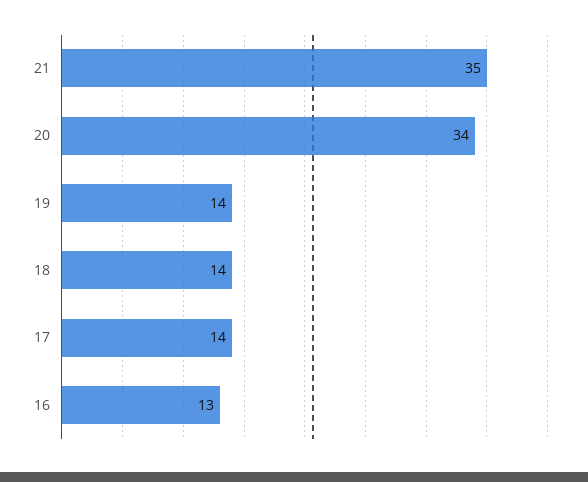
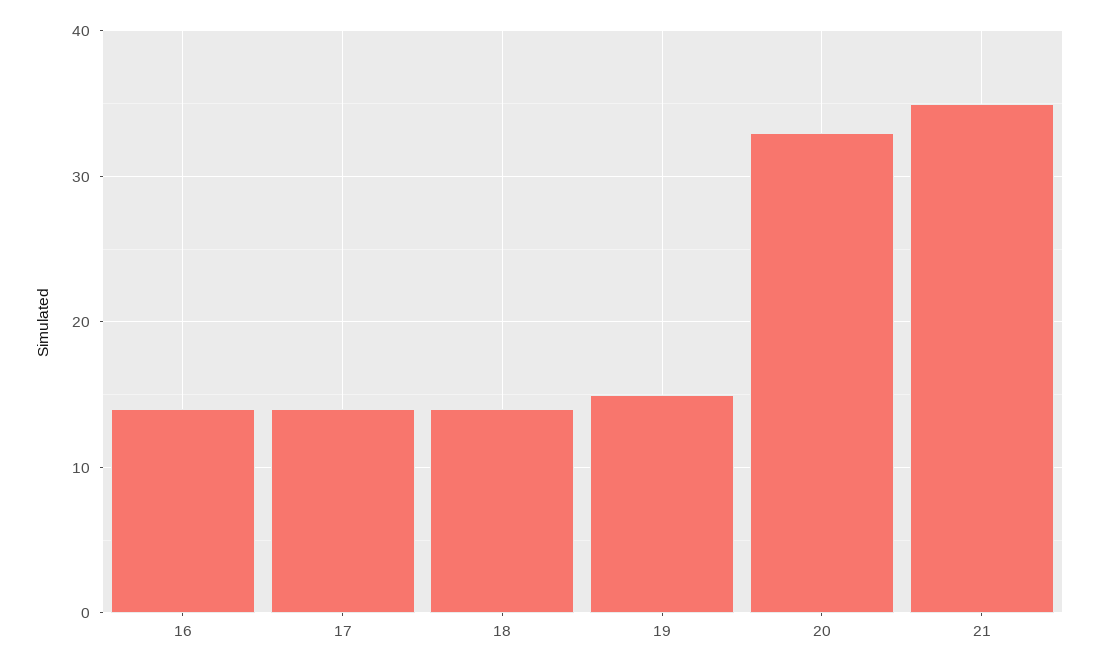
20: 34 -> 33
19: 14 -> 15
16: 13 -> 14

